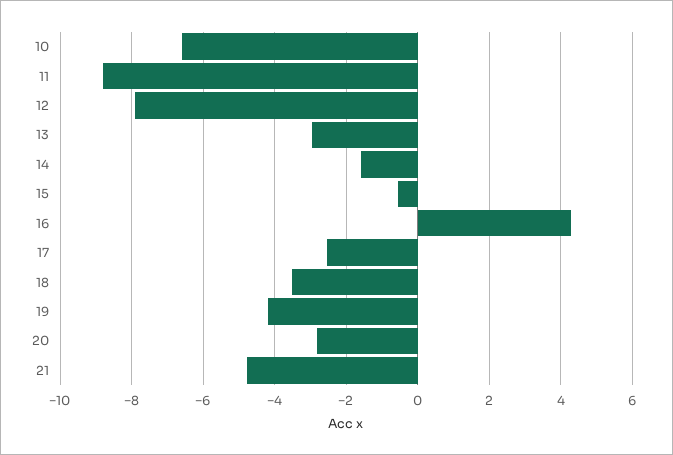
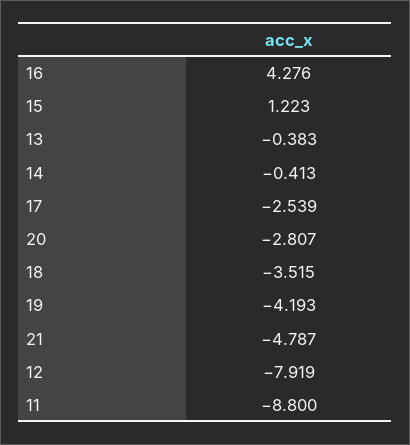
10: -6.6 -> none
13: -3 -> -0.383
14: -1.6 -> -0.413
15: -0.6 -> 1.223

